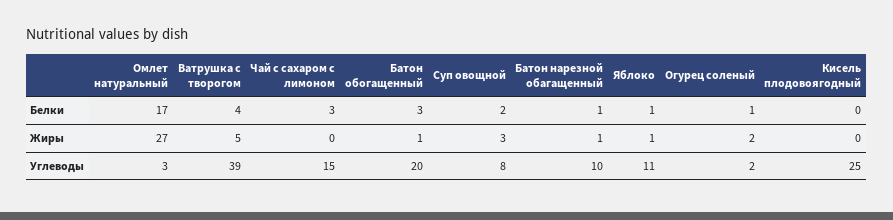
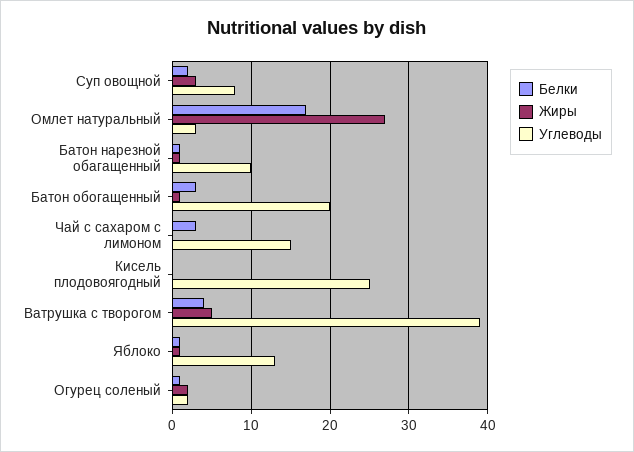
Углеводы, Яблоко: 11 -> 13

